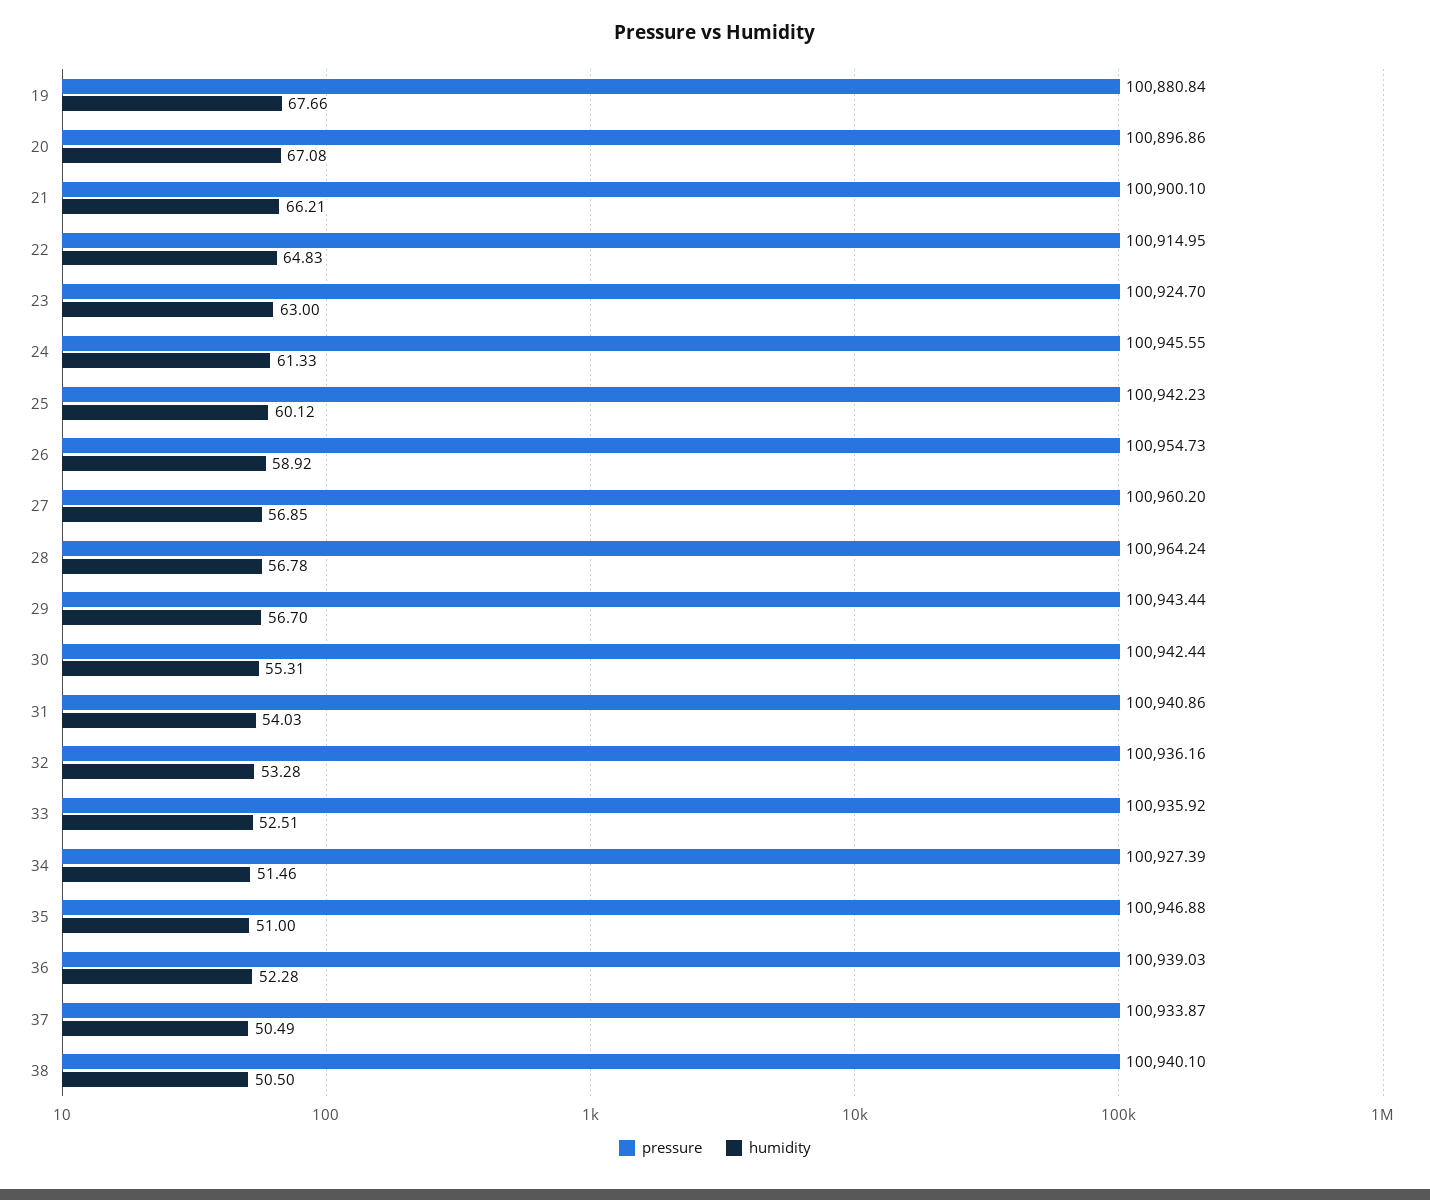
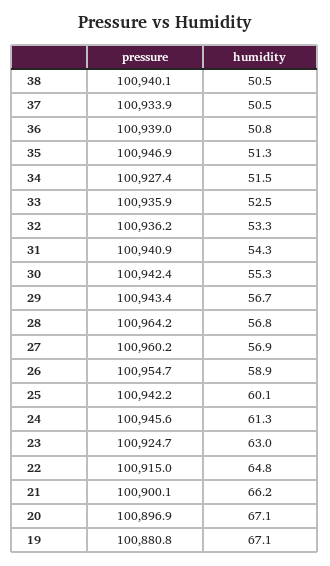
humidity, 19: 67.66 -> 67.1
humidity, 31: 54.03 -> 54.3
humidity, 35: 51 -> 51.3
humidity, 36: 52.28 -> 50.8

